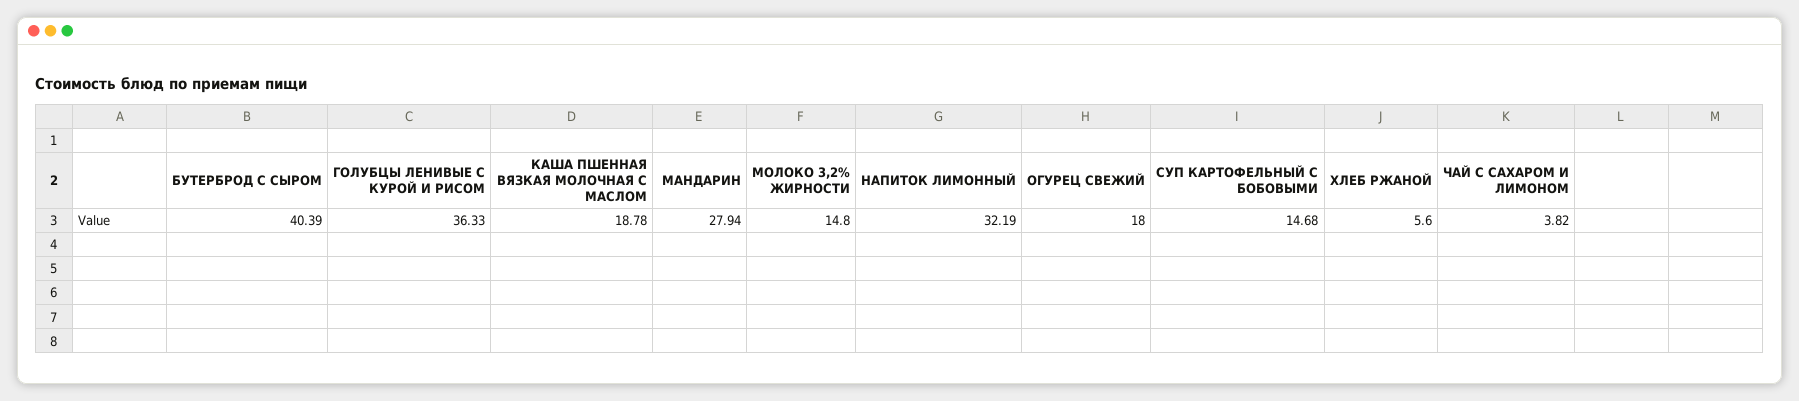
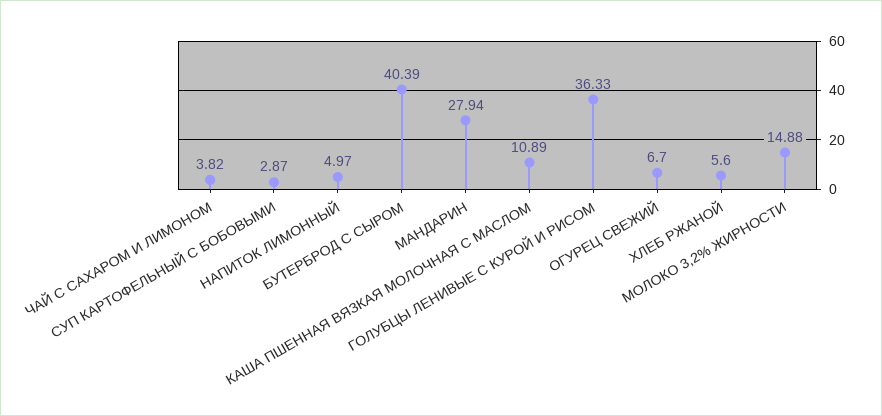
КАША ПШЕННАЯ ВЯЗКАЯ МОЛОЧНАЯ С МАСЛОМ: 18.78 -> 10.89
МОЛОКО 3,2% ЖИРНОСТИ: 14.8 -> 14.88
НАПИТОК ЛИМОННЫЙ: 32.19 -> 4.97
ОГУРЕЦ СВЕЖИЙ: 18 -> 6.7
СУП КАРТОФЕЛЬНЫЙ С БОБОВЫМИ: 14.68 -> 2.87

